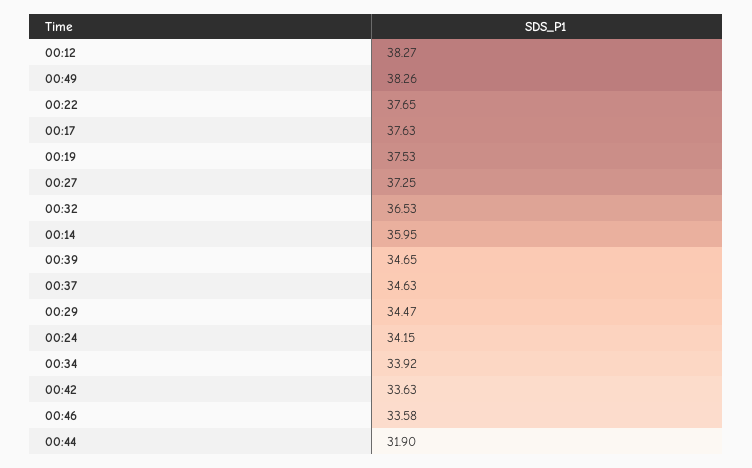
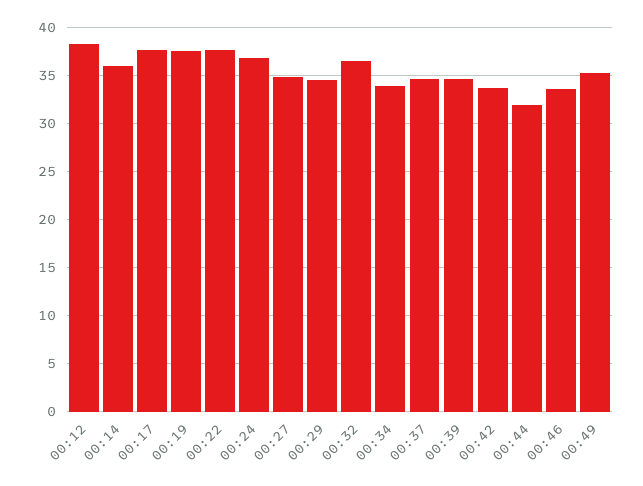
00:49: 38.26 -> 35
00:27: 37.25 -> 35
00:24: 34.15 -> 37

